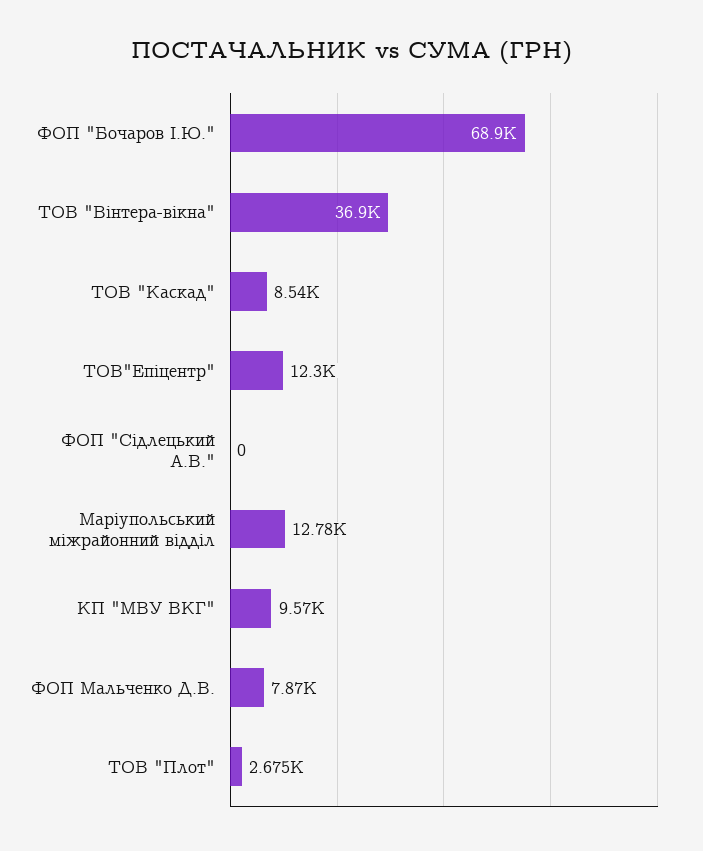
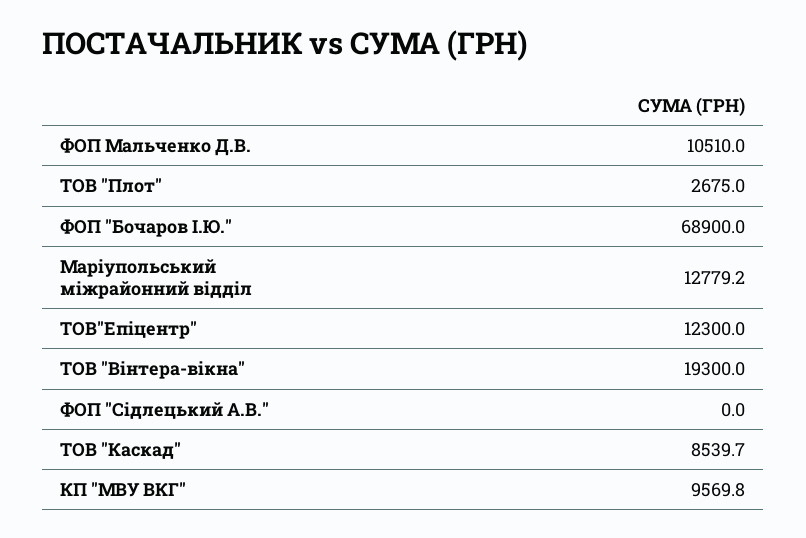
ТОВ "Вінтера-вікна": 36900 -> 19300
ФОП Мальченко Д.В.: 7870 -> 10510

